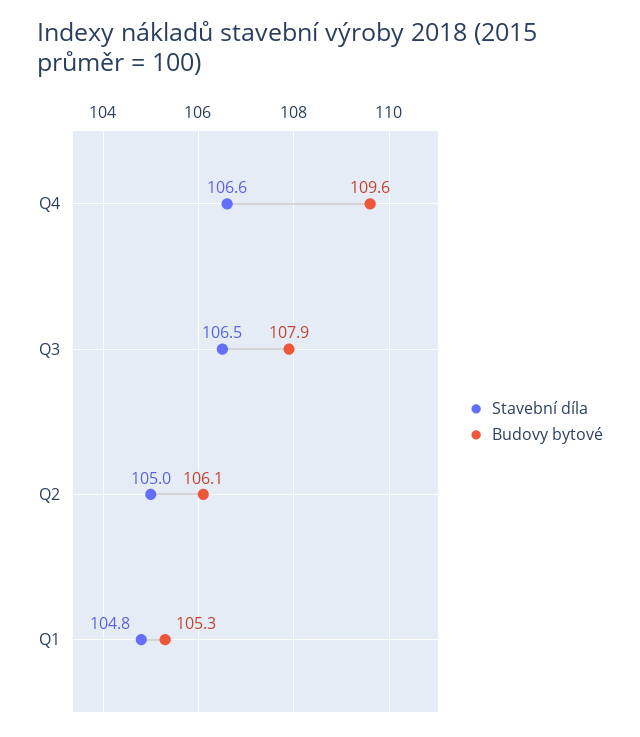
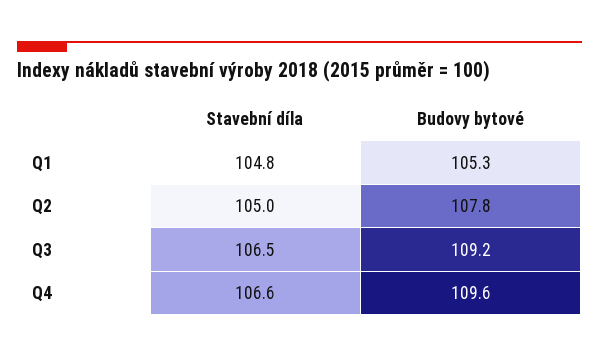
Budovy bytové, Q3: 107.9 -> 109.2
Budovy bytové, Q2: 106.1 -> 107.8

